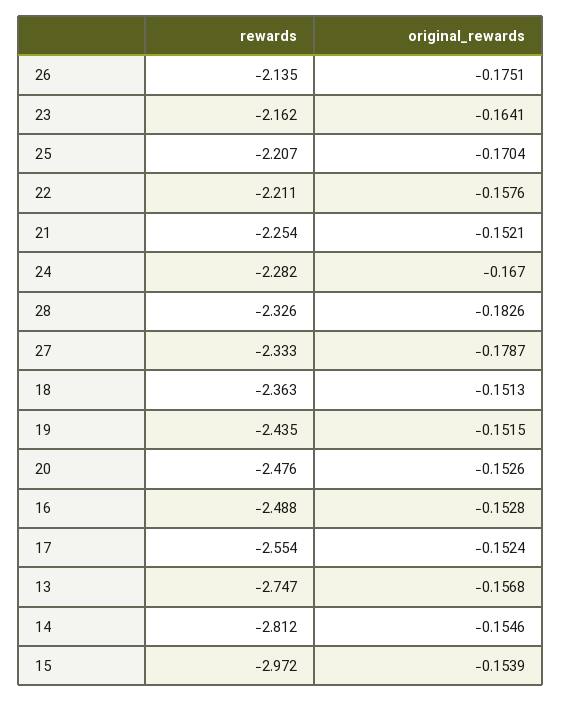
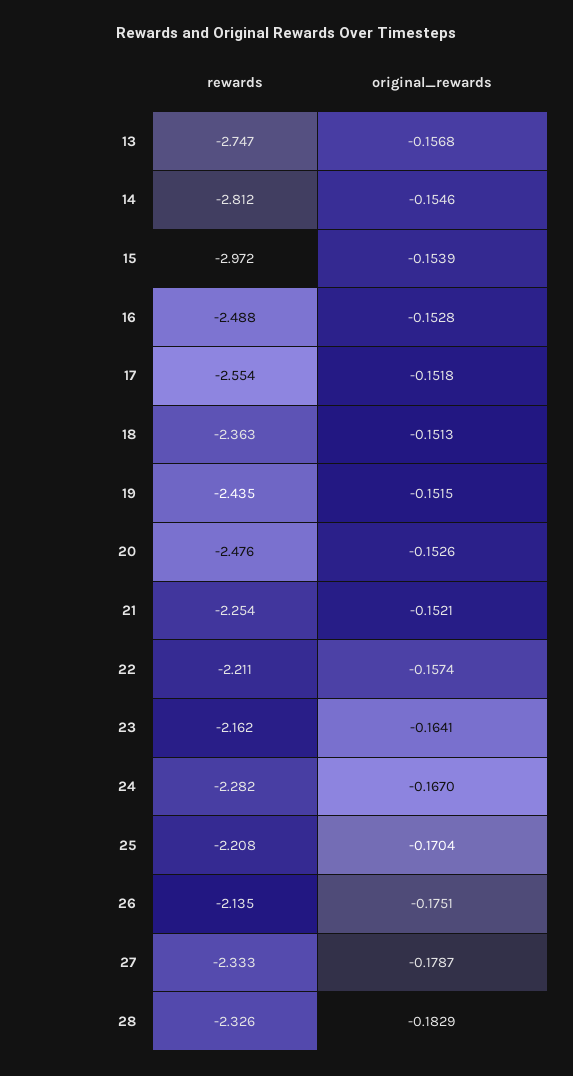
rewards, 25: -2.207 -> -2.208
original_rewards, 22: -0.1576 -> -0.1574
original_rewards, 28: -0.1826 -> -0.1829
original_rewards, 17: -0.1524 -> -0.1518

